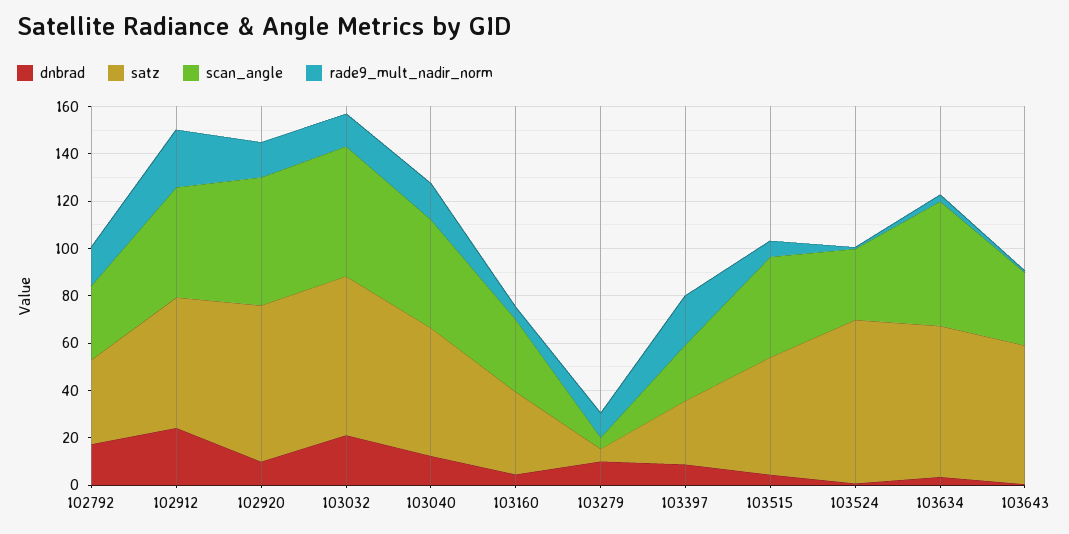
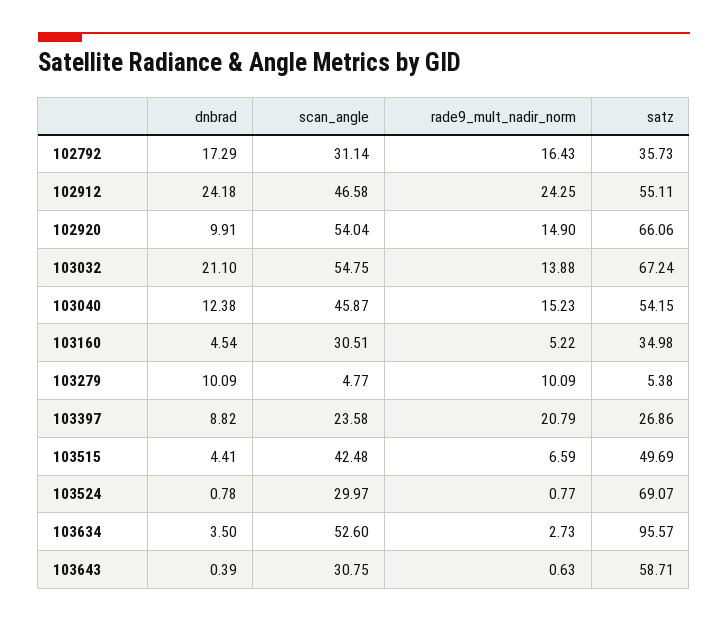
satz, 103634: 65 -> 95.57

